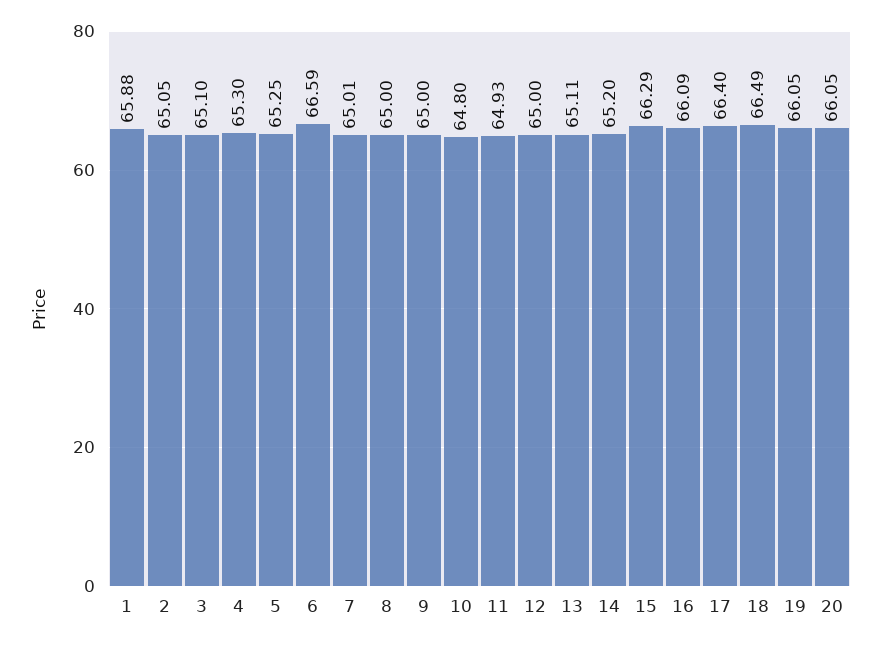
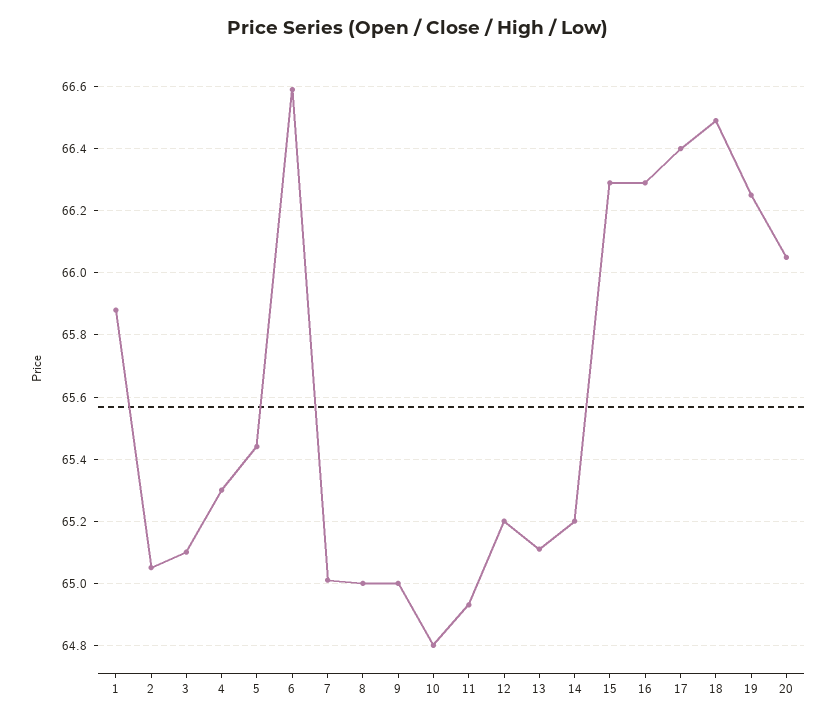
5: 65.25 -> 65.45
12: 65 -> 65.2
16: 66.09 -> 66.3
19: 66.05 -> 66.25

